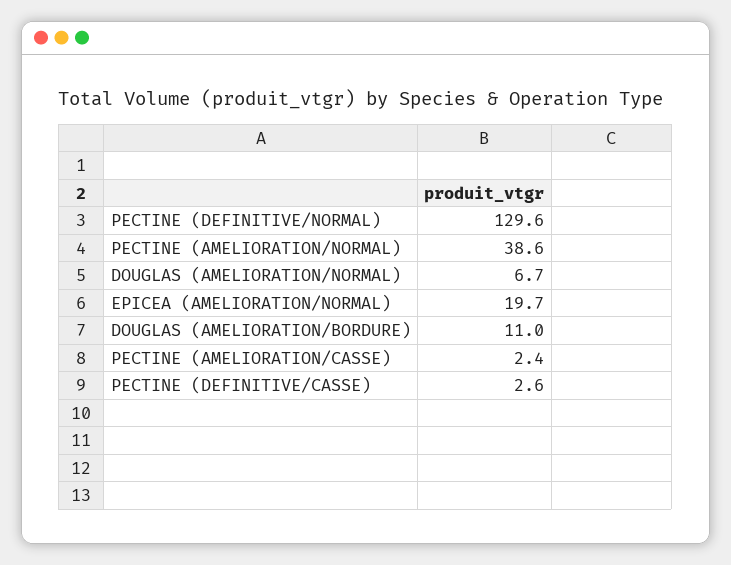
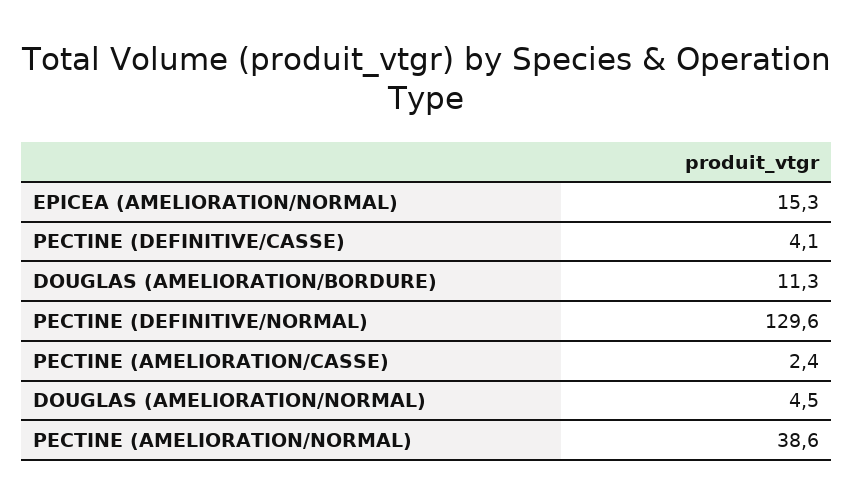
DOUGLAS (AMELIORATION/NORMAL): 6.7 -> 4.5
EPICEA (AMELIORATION/NORMAL): 19.7 -> 15.3
DOUGLAS (AMELIORATION/BORDURE): 11 -> 11.3
PECTINE (DEFINITIVE/CASSE): 2.6 -> 4.1

